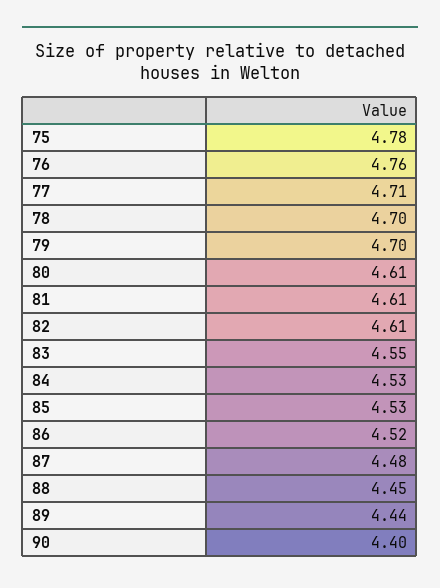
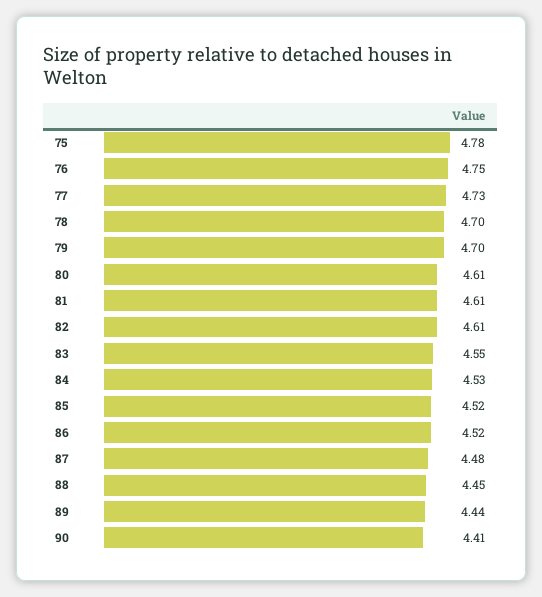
76: 4.76 -> 4.75
77: 4.71 -> 4.73
85: 4.53 -> 4.52
90: 4.4 -> 4.41

